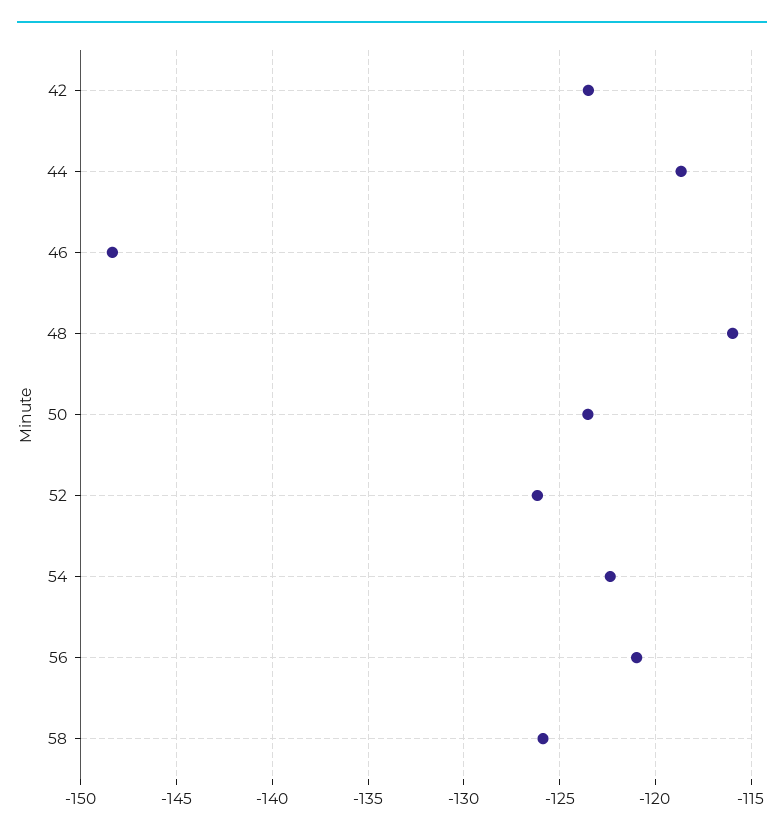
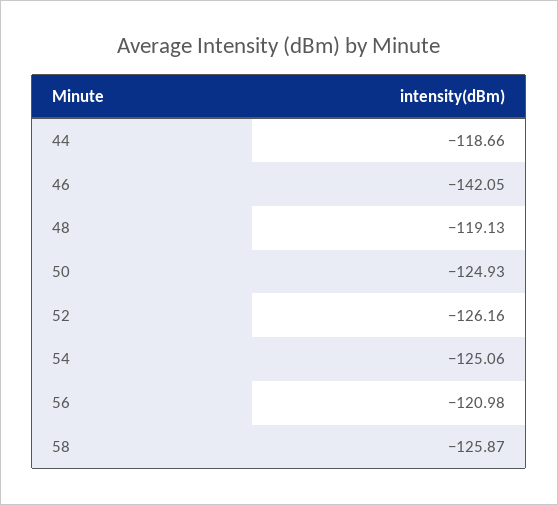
42: -123.5 -> none
46: -148.5 -> -142.05
48: -116 -> -119.13
50: -123.5 -> -124.93
54: -122.5 -> -125.06

